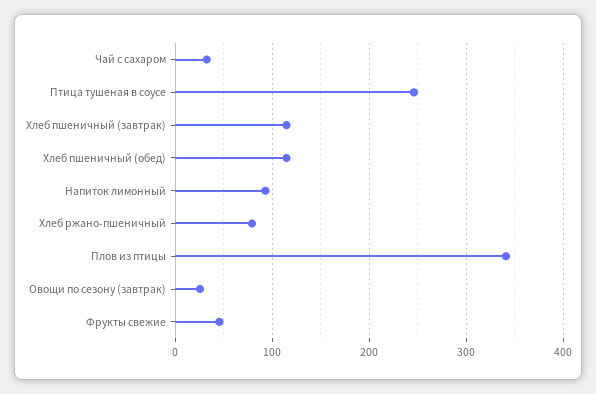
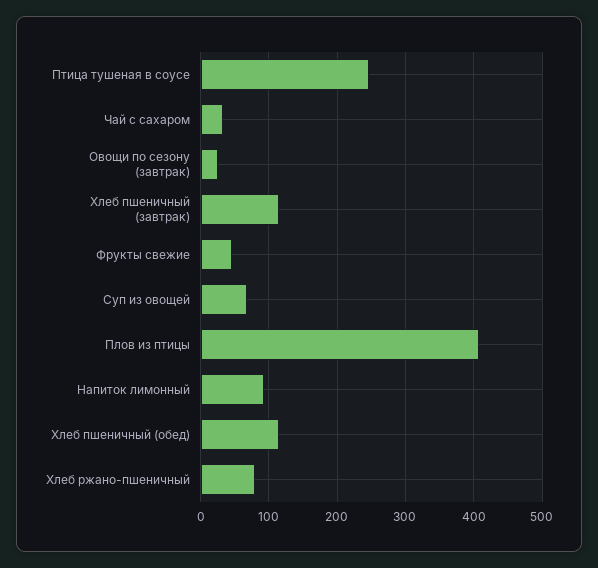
Плов из птицы: 340 -> 410
Суп из овощей: none -> 70

